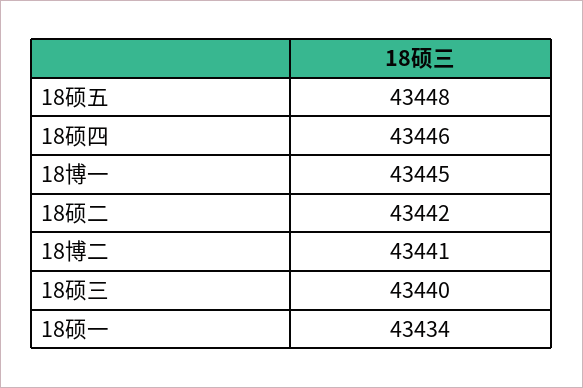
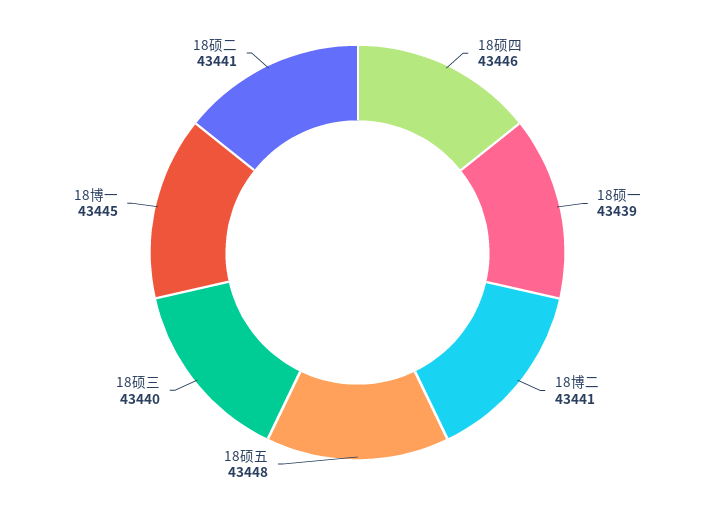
18硕二: 43442 -> 43441
18硕一: 43434 -> 43439

